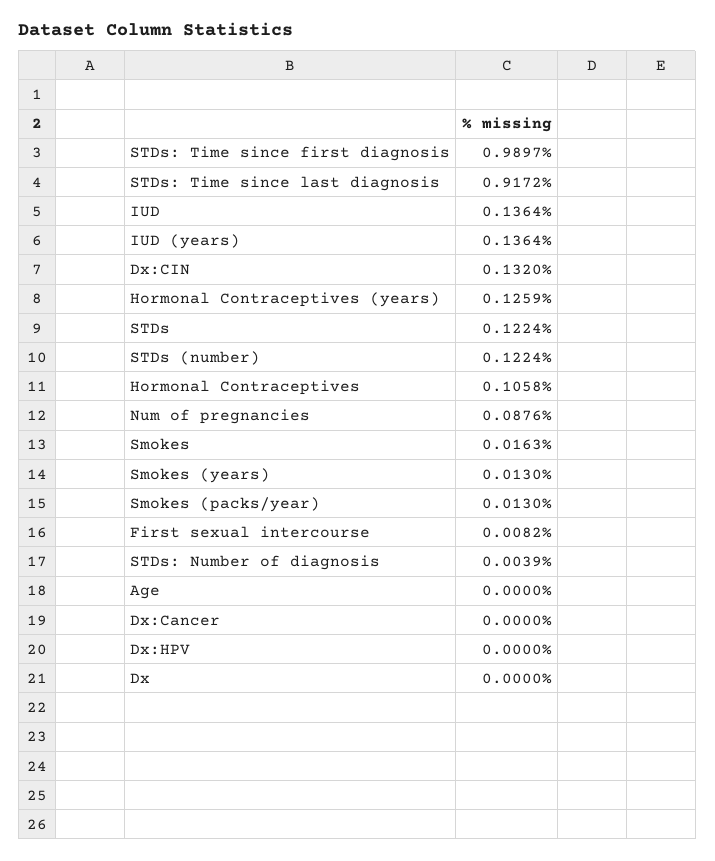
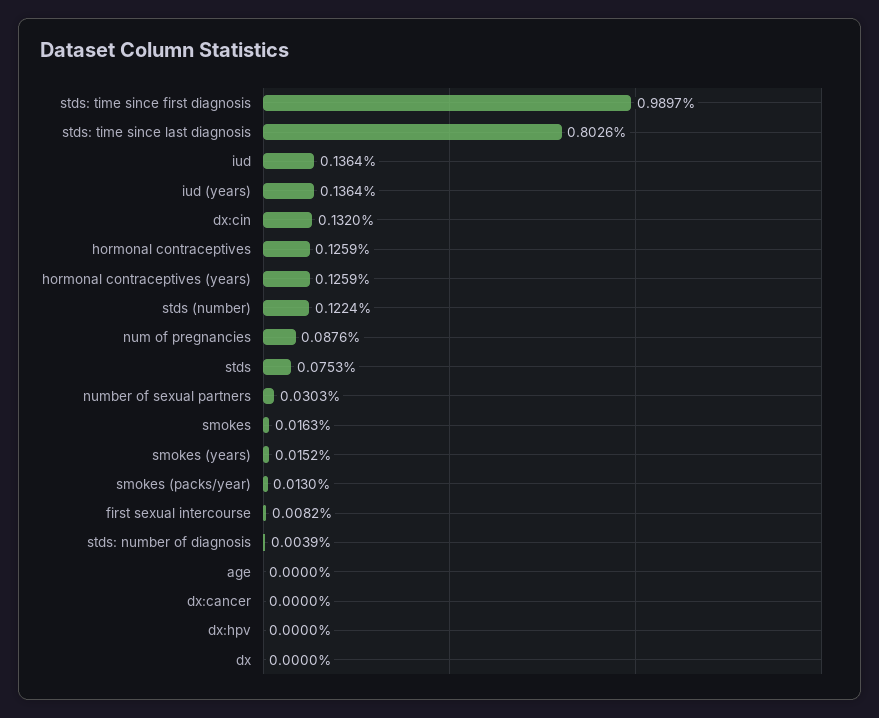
STDs: Time since last diagnosis: 0.9172 -> 0.8026
STDs: 0.1224 -> 0.0753
Hormonal Contraceptives: 0.1058 -> 0.1259
Smokes (years): 0.013 -> 0.0152
number of sexual partners: none -> 0.0303

